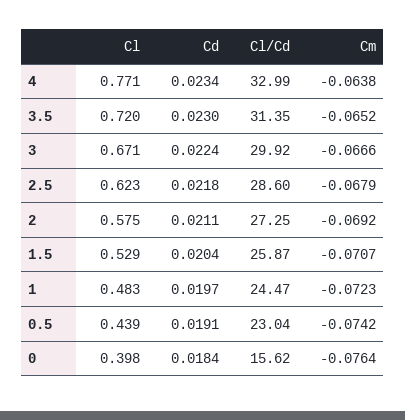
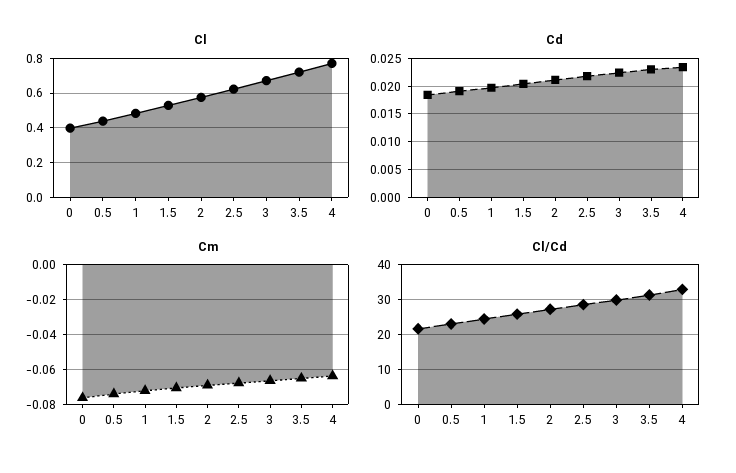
Cl/Cd, 0: 15.62 -> 22

